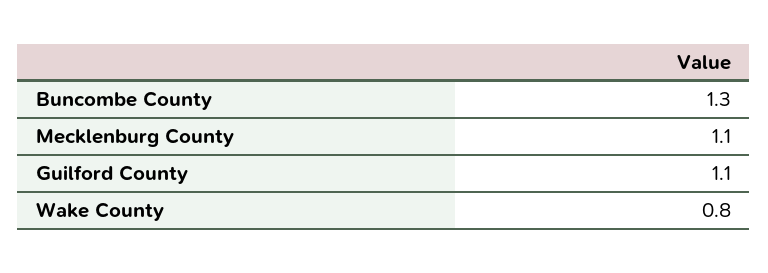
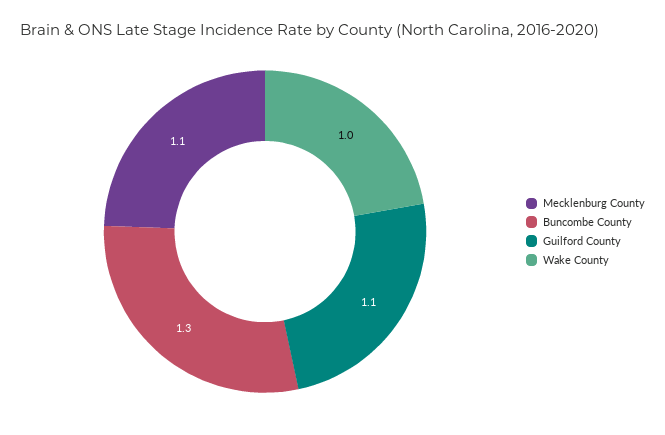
Wake County: 0.8 -> 1

